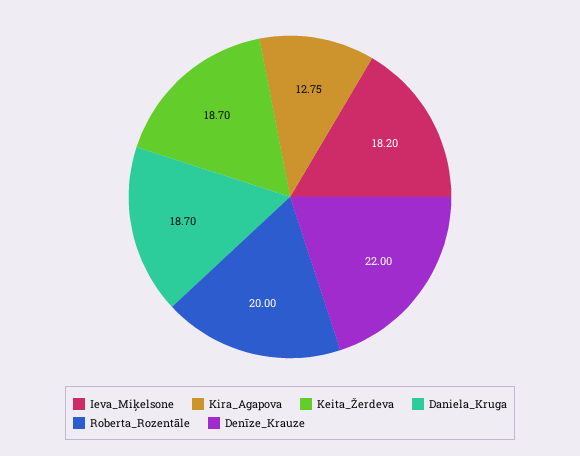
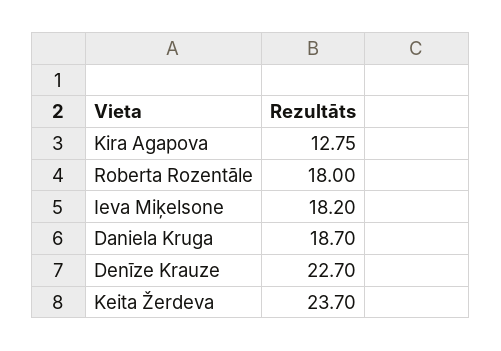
Keita_Žerdeva: 18.7 -> 23.7
Roberta_Rozentāle: 20 -> 18
Denīze_Krauze: 22 -> 22.7

